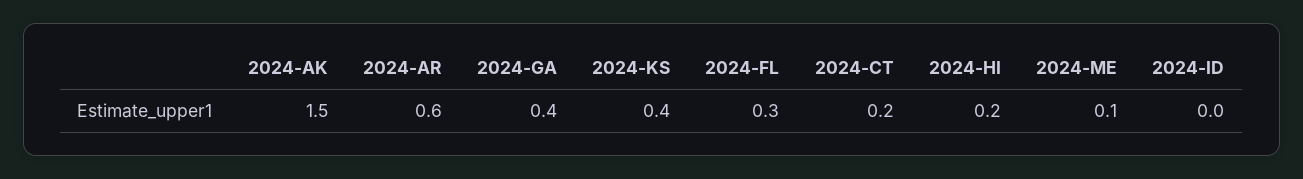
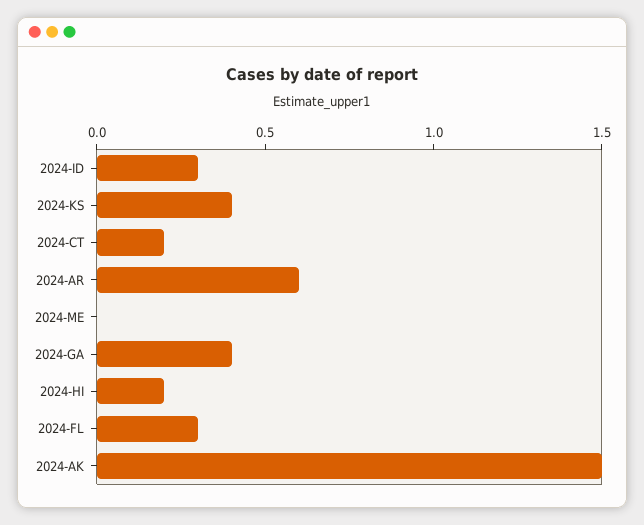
2024-ME: 0.1 -> 0
2024-ID: 0 -> 0.3

